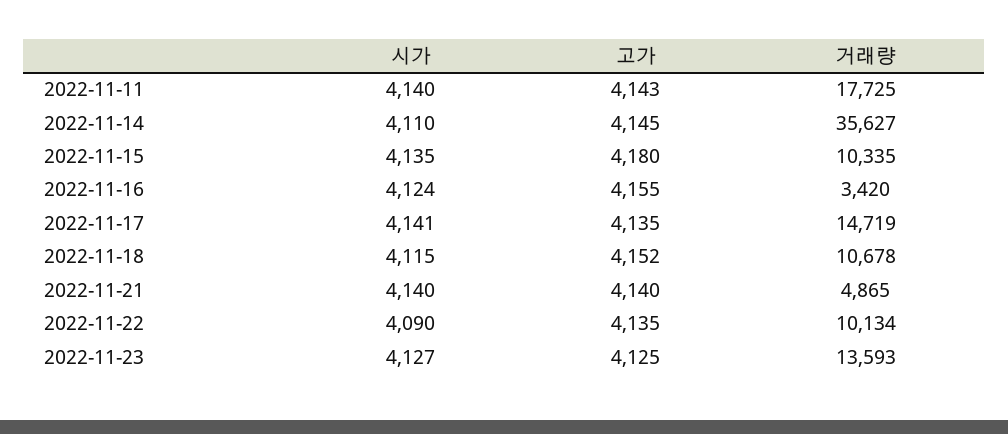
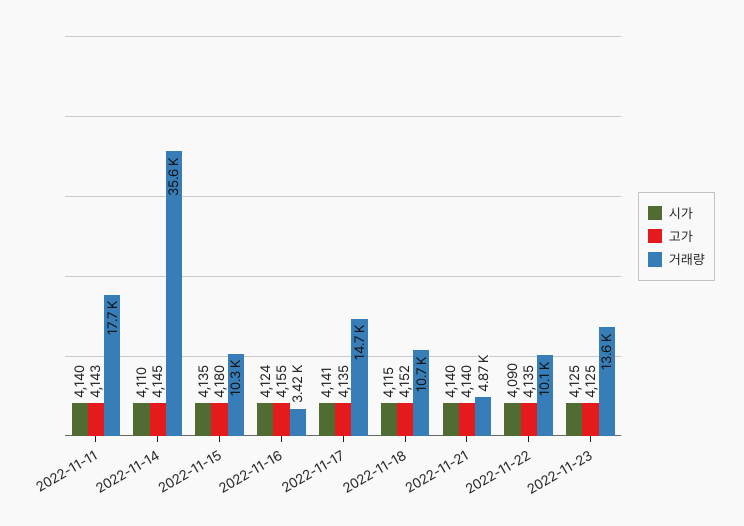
시가, 2022-11-23: 4127 -> 4125

